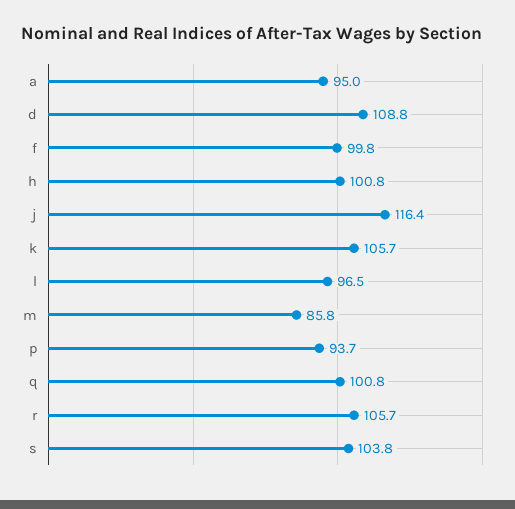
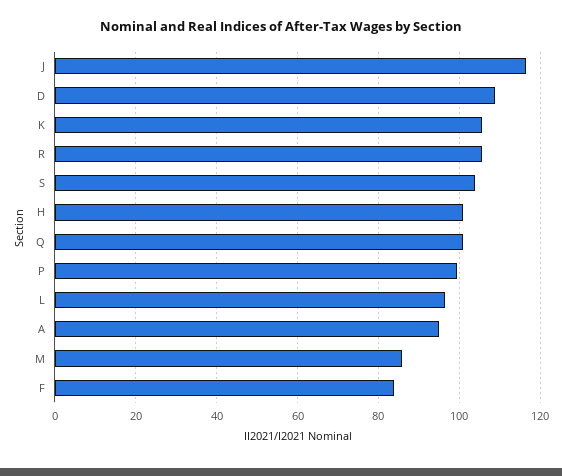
f: 99.8 -> 84
p: 93.7 -> 100

